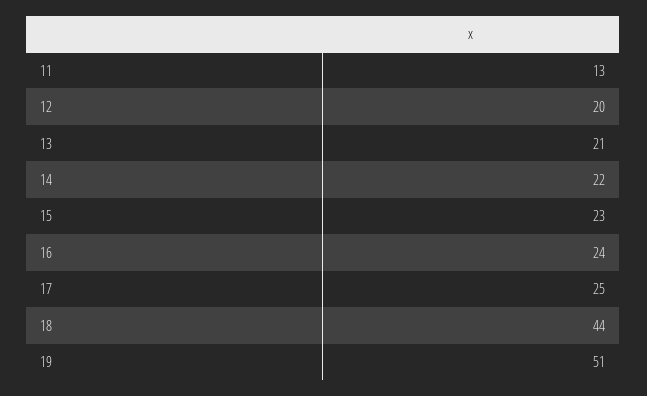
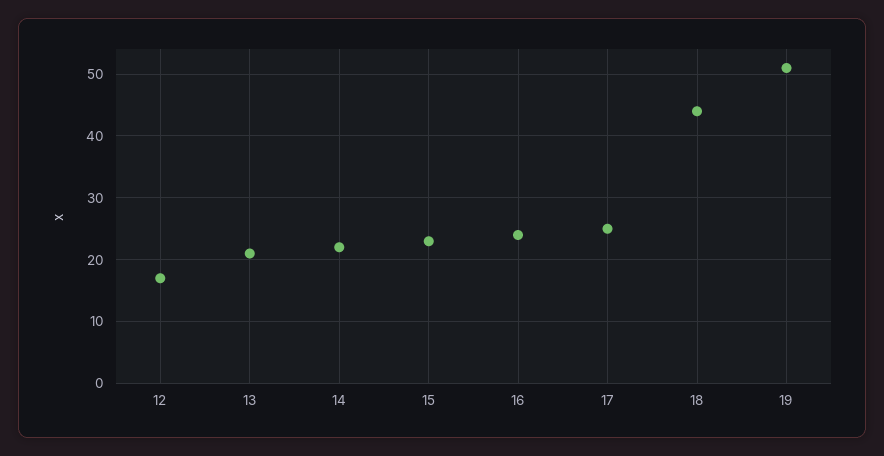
11: 13 -> none
12: 20 -> 17

